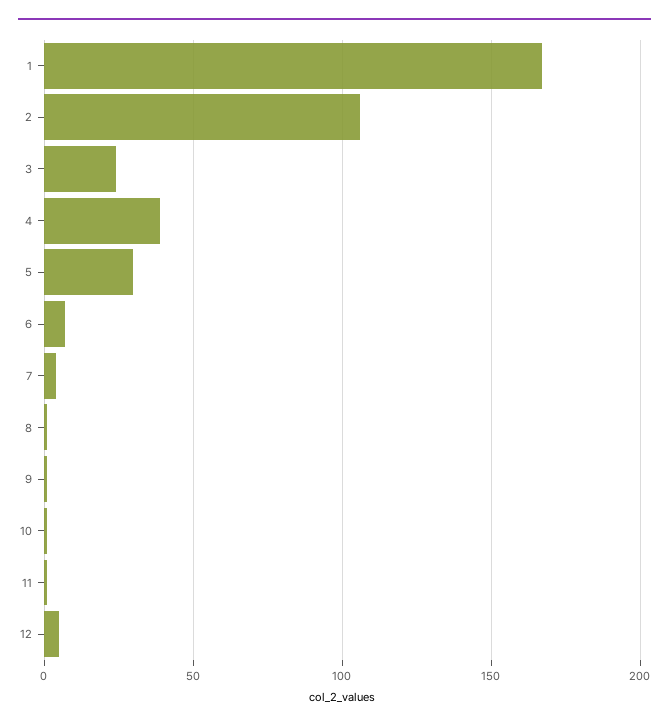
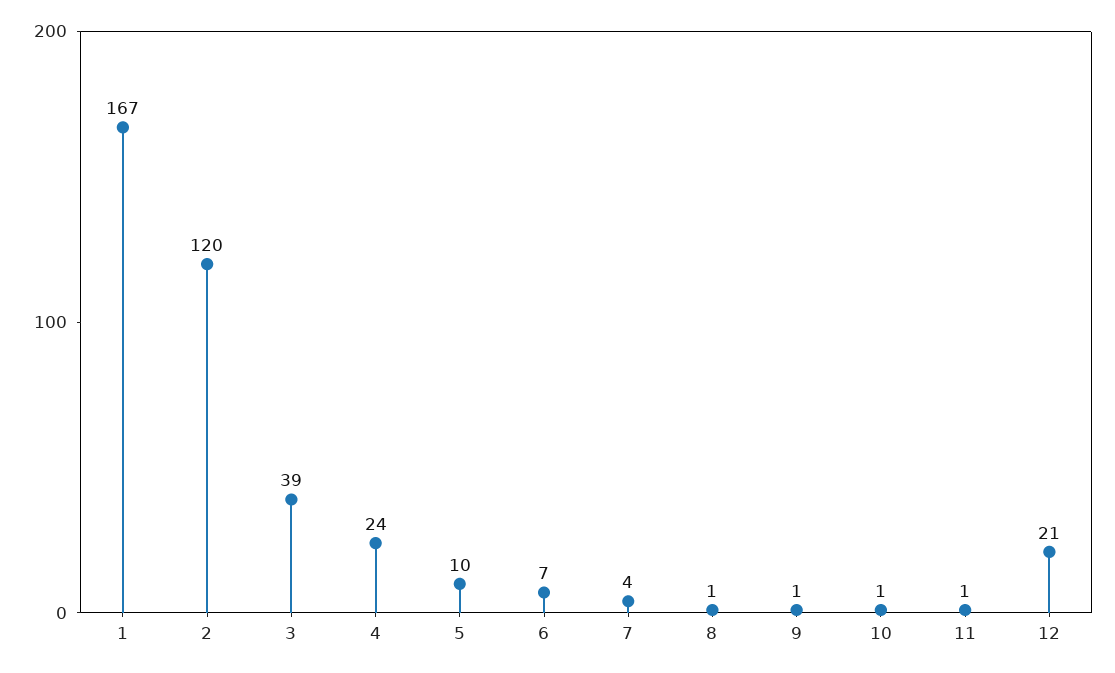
2: 105 -> 120
3: 25 -> 39
4: 40 -> 24
5: 30 -> 10
12: 5 -> 21

